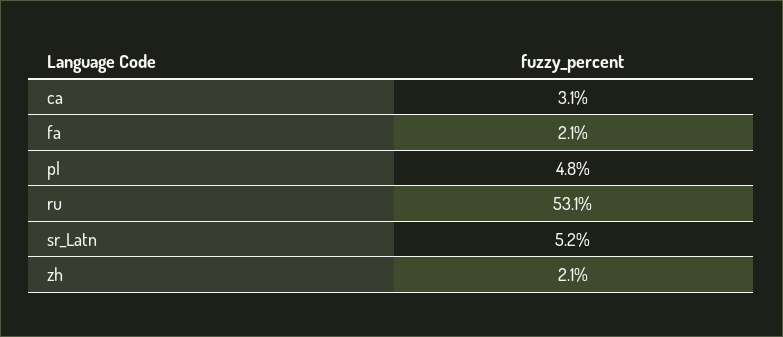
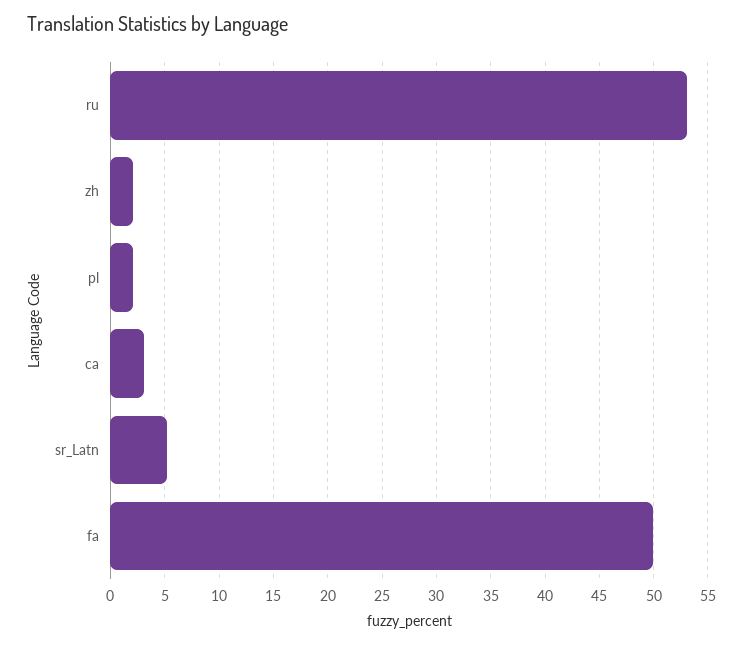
fa: 2.1 -> 50
pl: 4.8 -> 2

